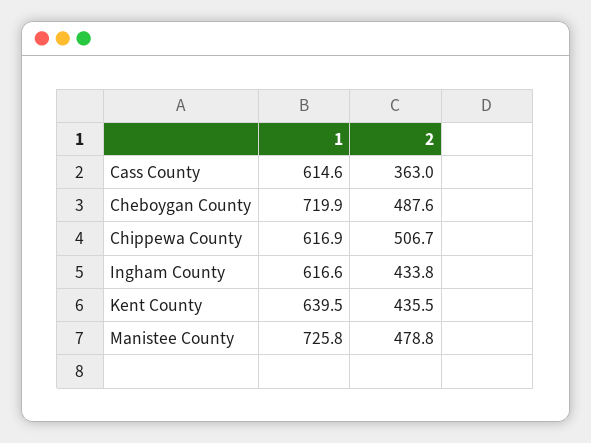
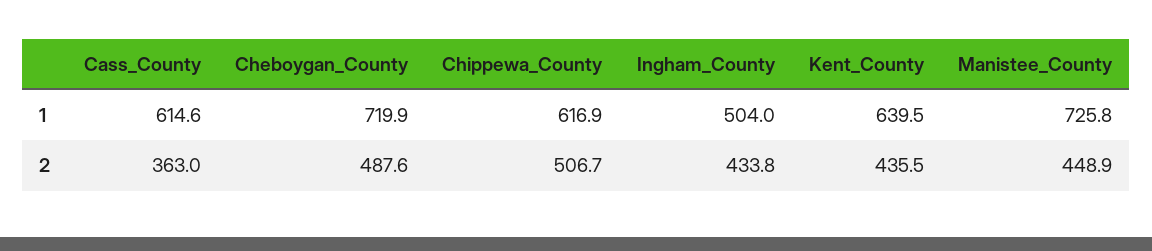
1, Ingham County: 616.6 -> 504
2, Manistee County: 478.8 -> 448.9

